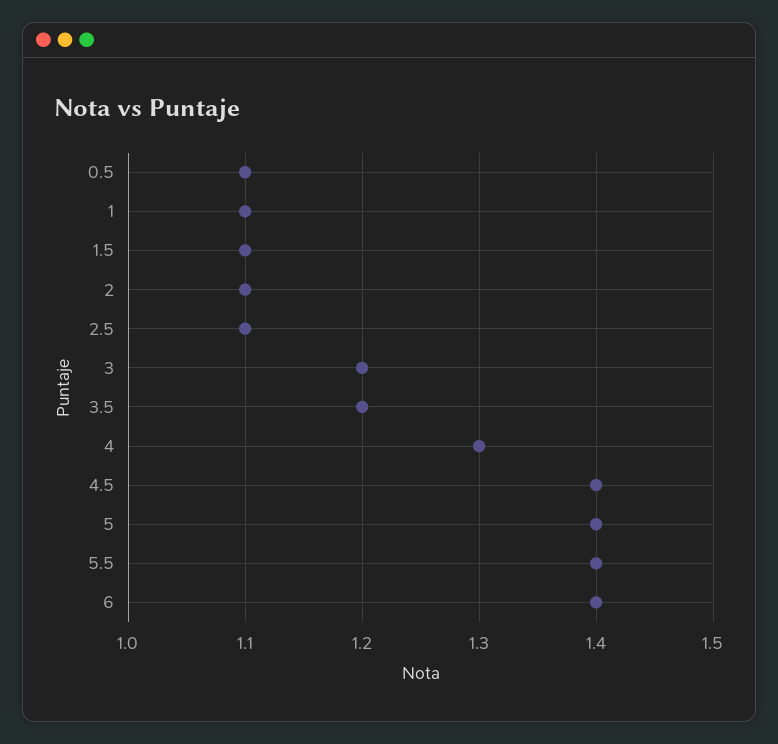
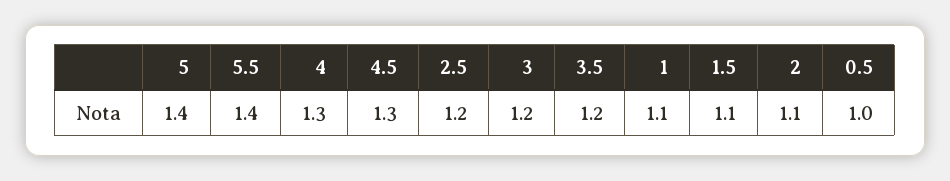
0.5: 1.1 -> 1
2.5: 1.1 -> 1.2
4.5: 1.4 -> 1.3
6: 1.4 -> none

